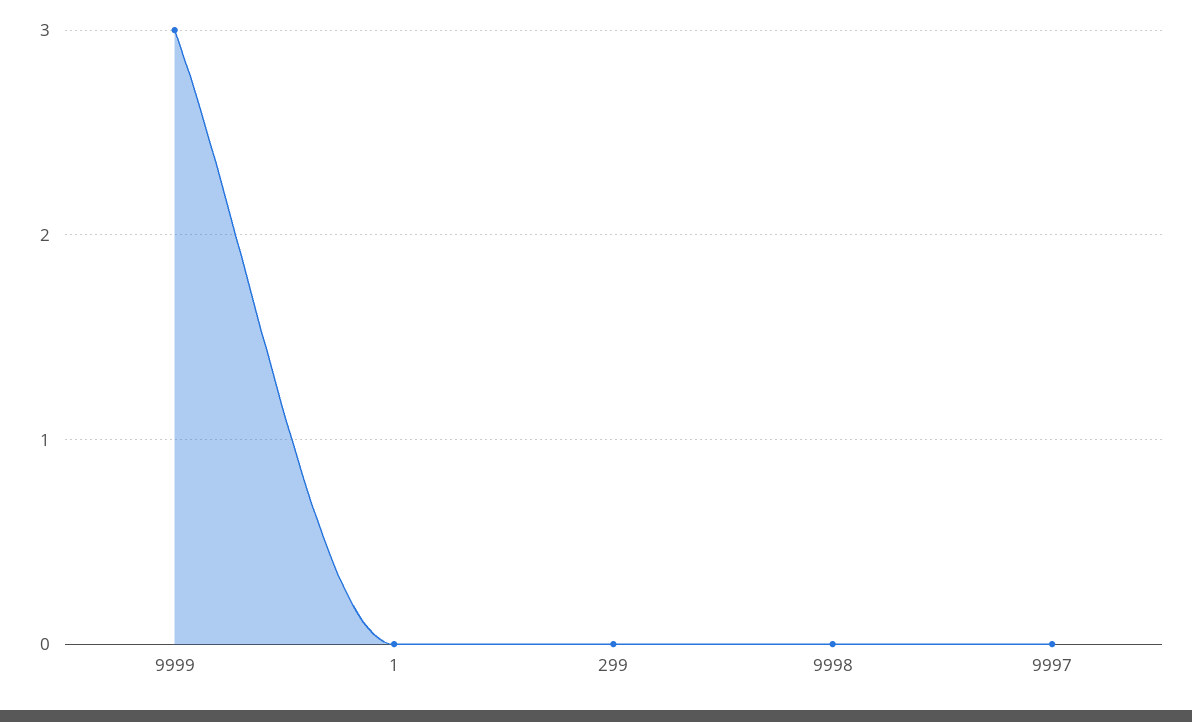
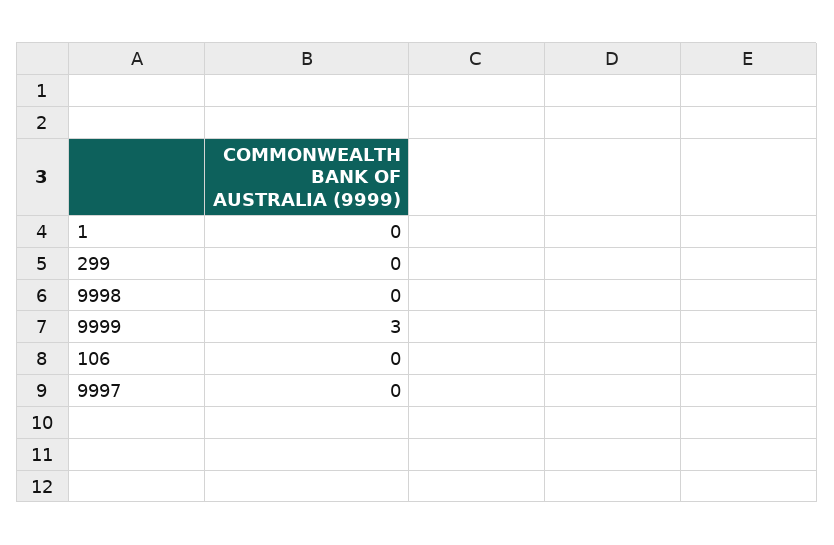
106: none -> 0

